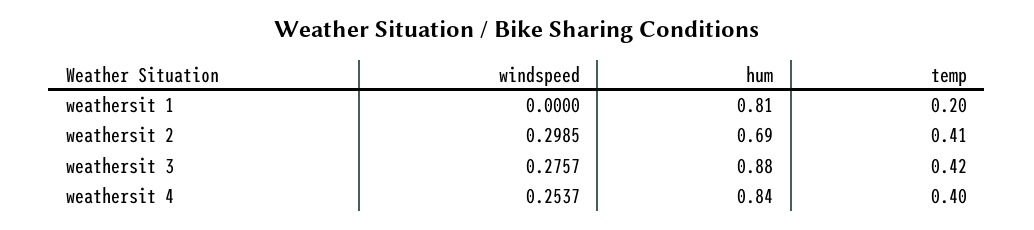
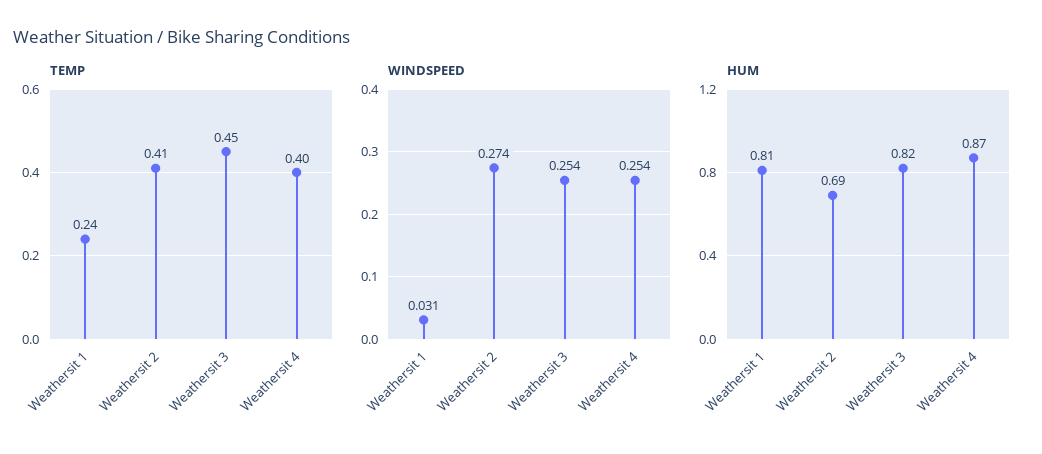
windspeed, weathersit 1: 0 -> 0.031
temp, weathersit 1: 0.2 -> 0.24
windspeed, weathersit 2: 0.2985 -> 0.274
windspeed, weathersit 3: 0.2757 -> 0.254
hum, weathersit 3: 0.88 -> 0.82
temp, weathersit 3: 0.42 -> 0.45
hum, weathersit 4: 0.84 -> 0.87

